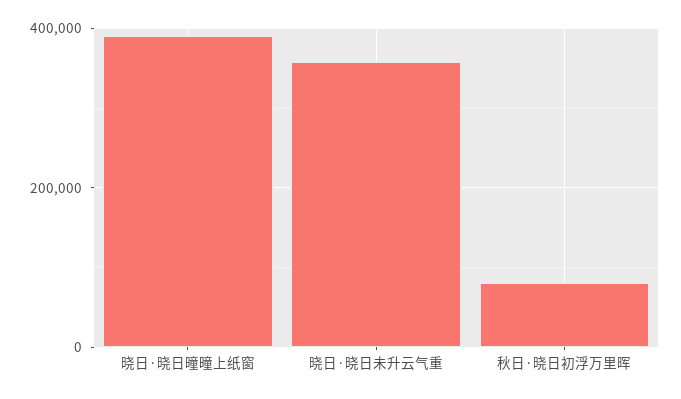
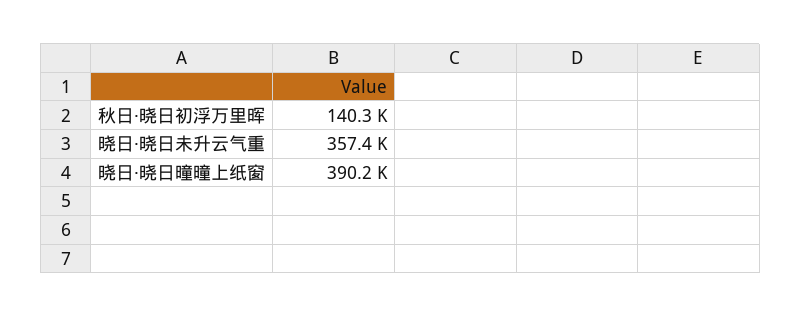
秋日·晓日初浮万里晖: 80000 -> 140300

